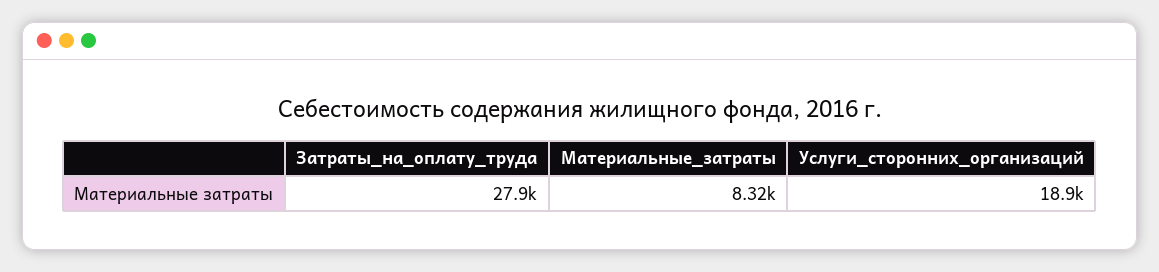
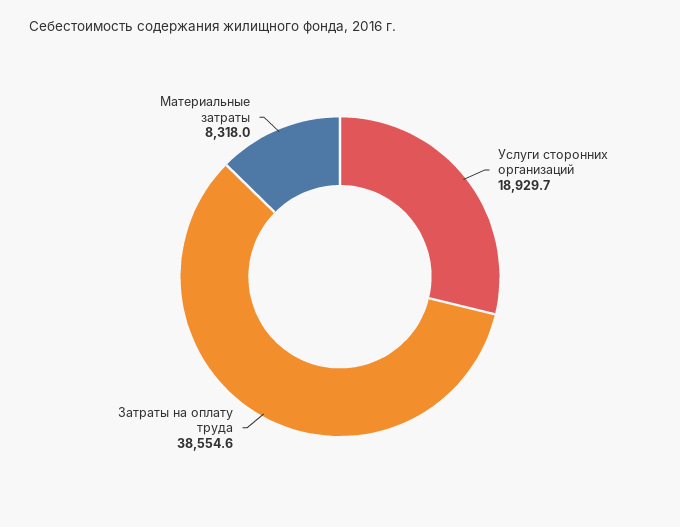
Затраты_на_оплату_труда: 27900 -> 38554.6

